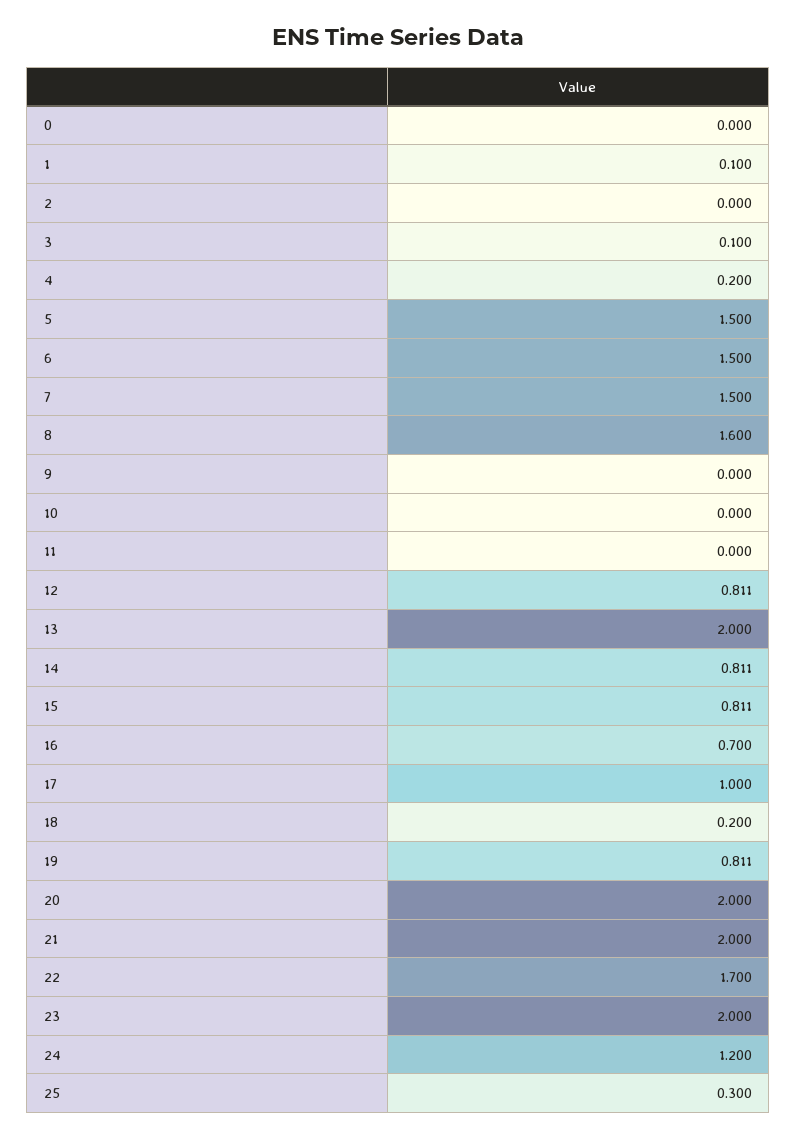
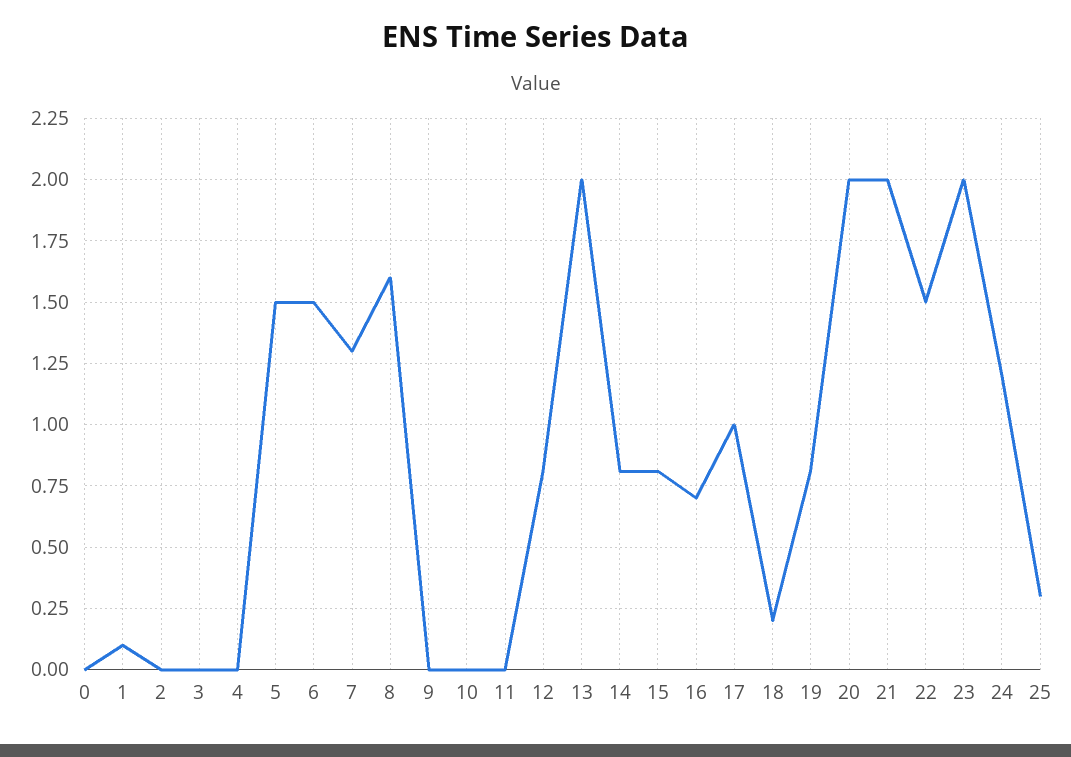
3: 0.1 -> 0
4: 0.2 -> 0
7: 1.5 -> 1.3
22: 1.7 -> 1.5

